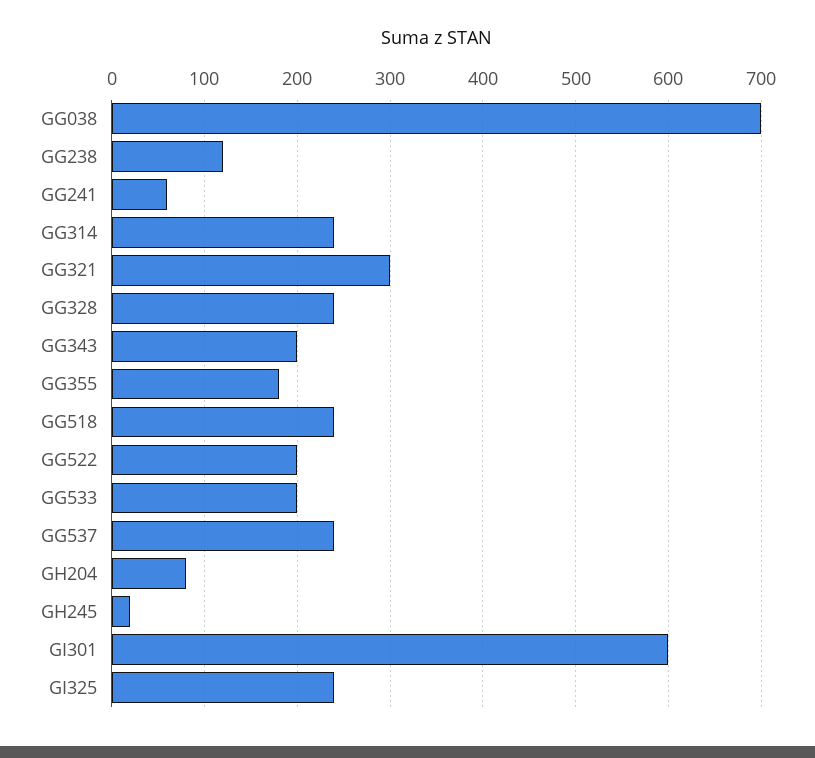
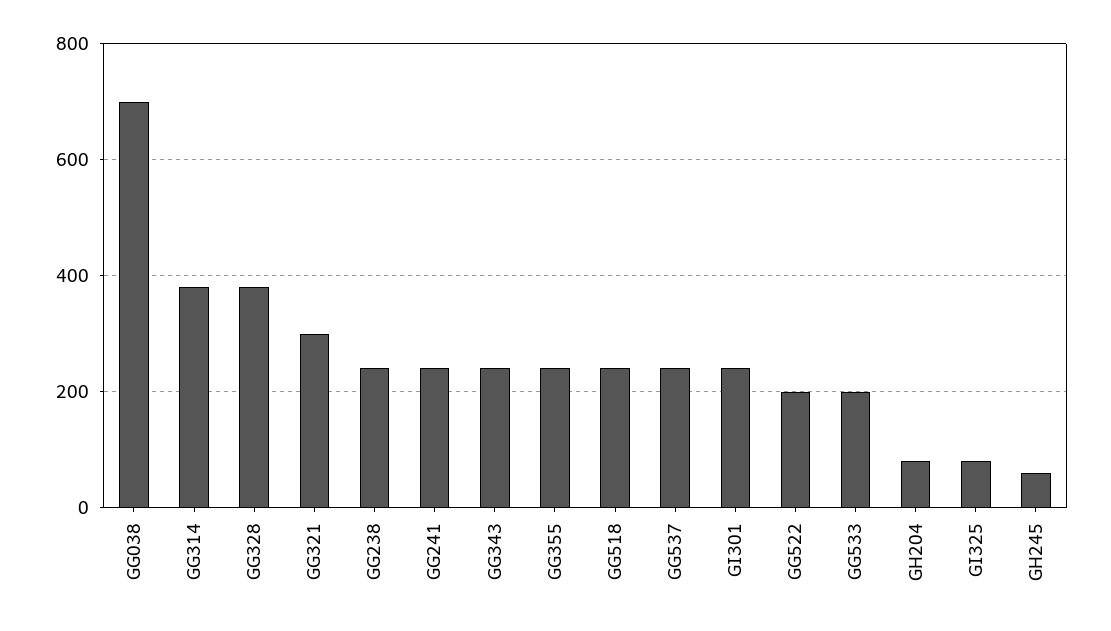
GG238: 120 -> 240
GG241: 60 -> 240
GG314: 240 -> 380
GG328: 240 -> 380
GG343: 200 -> 240
GG355: 180 -> 240
GH245: 20 -> 60
GI301: 600 -> 240
GI325: 240 -> 80

